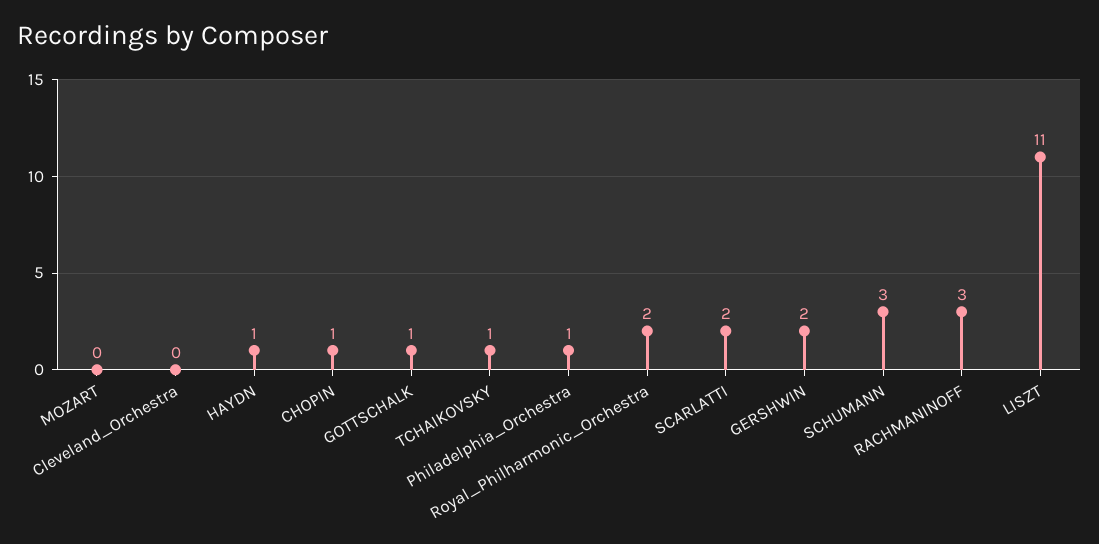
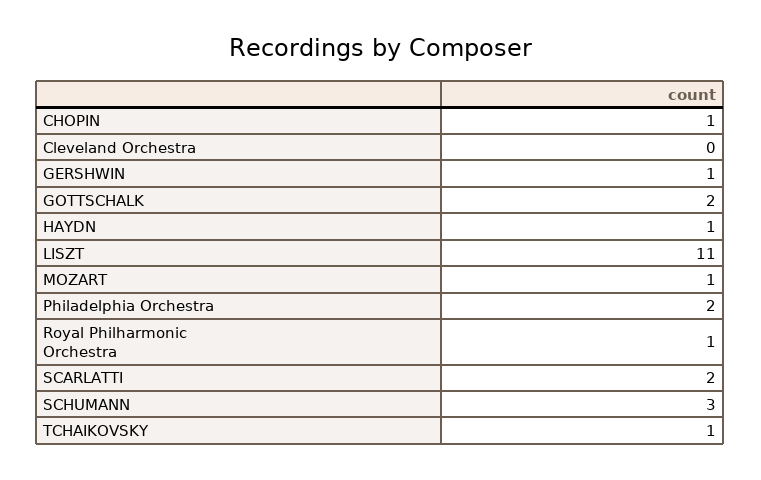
MOZART: 0 -> 1
GOTTSCHALK: 1 -> 2
Philadelphia_Orchestra: 1 -> 2
Royal_Philharmonic_Orchestra: 2 -> 1
GERSHWIN: 2 -> 1
RACHMANINOFF: 3 -> none

